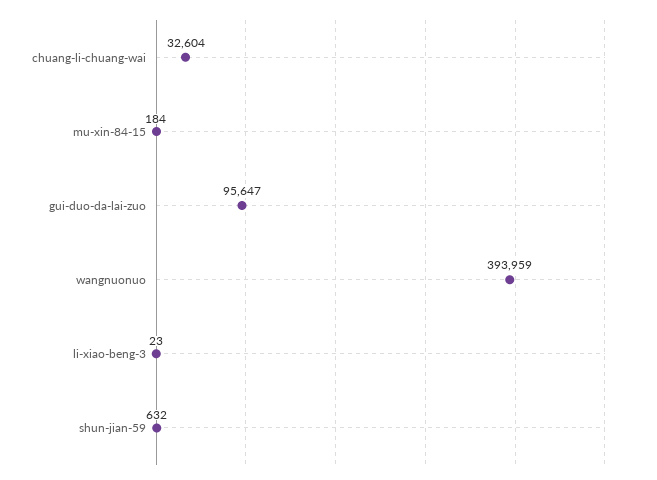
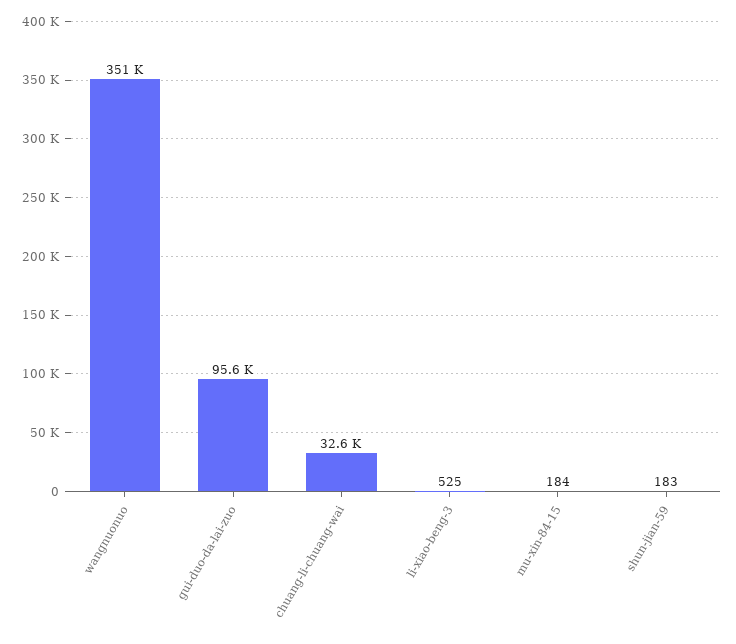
wangnuonuo: 393959 -> 351000
li-xiao-beng-3: 23 -> 525
shun-jian-59: 632 -> 183

